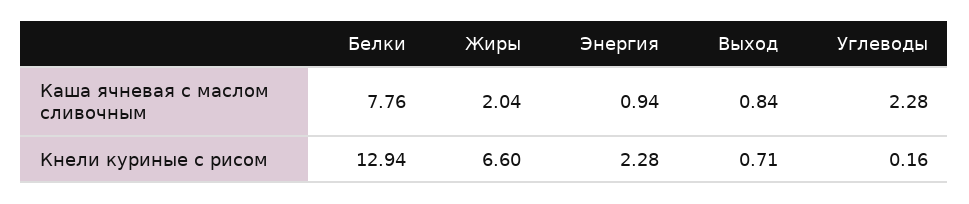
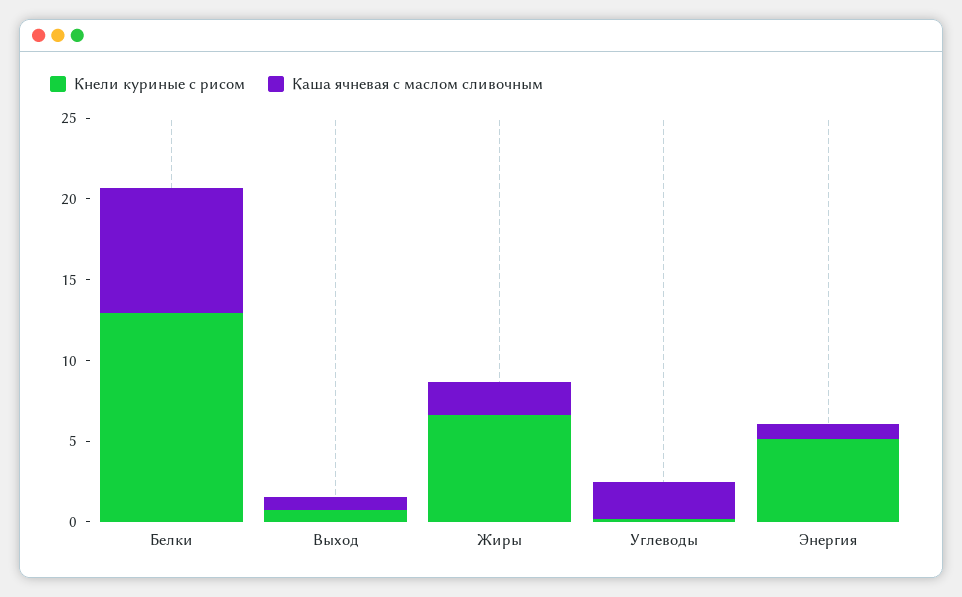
Кнели куриные с рисом, Энергия: 2.28 -> 5

